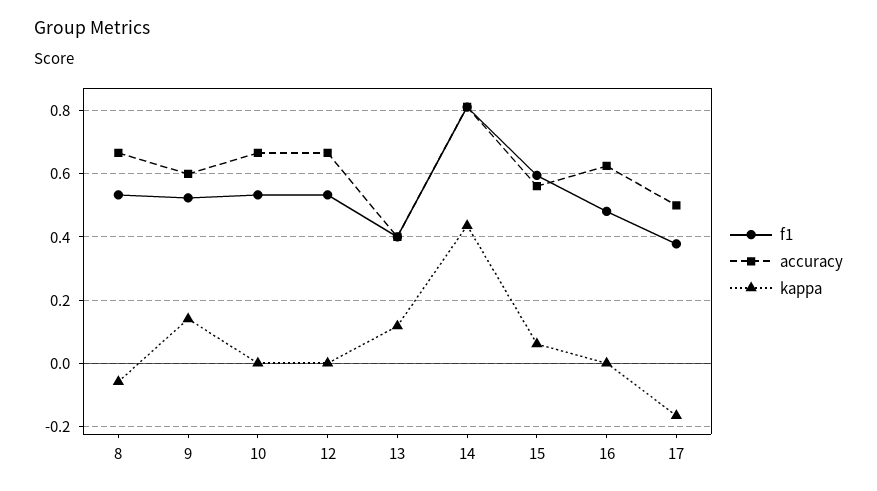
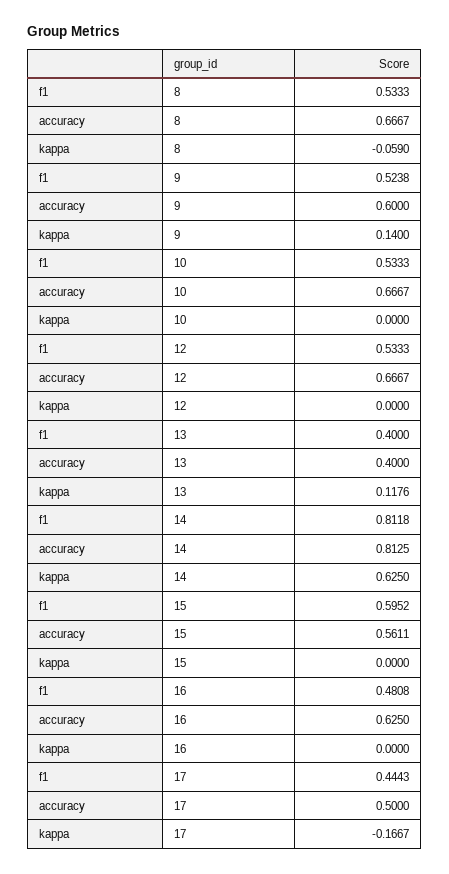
kappa, 14: 0.44 -> 0.625
kappa, 15: 0.06 -> 0
f1, 17: 0.38 -> 0.4443

